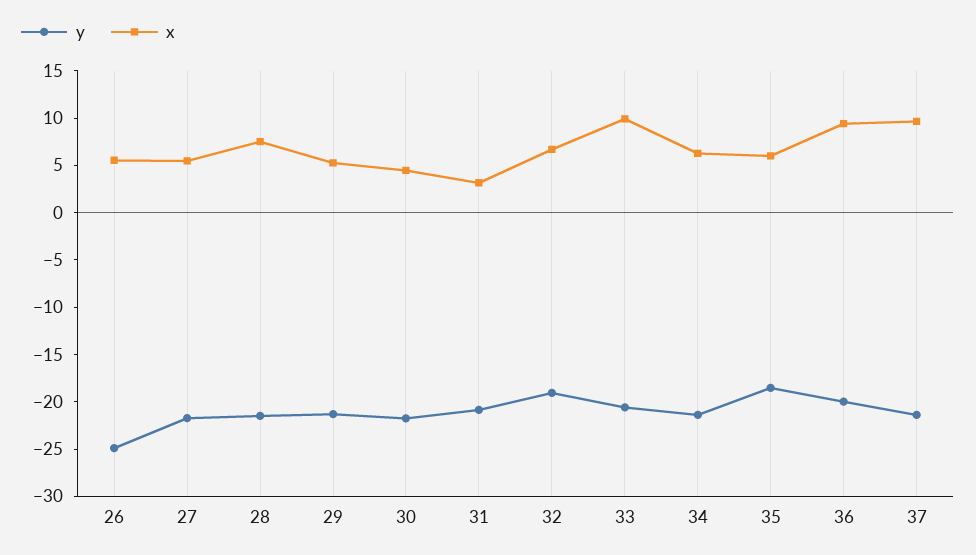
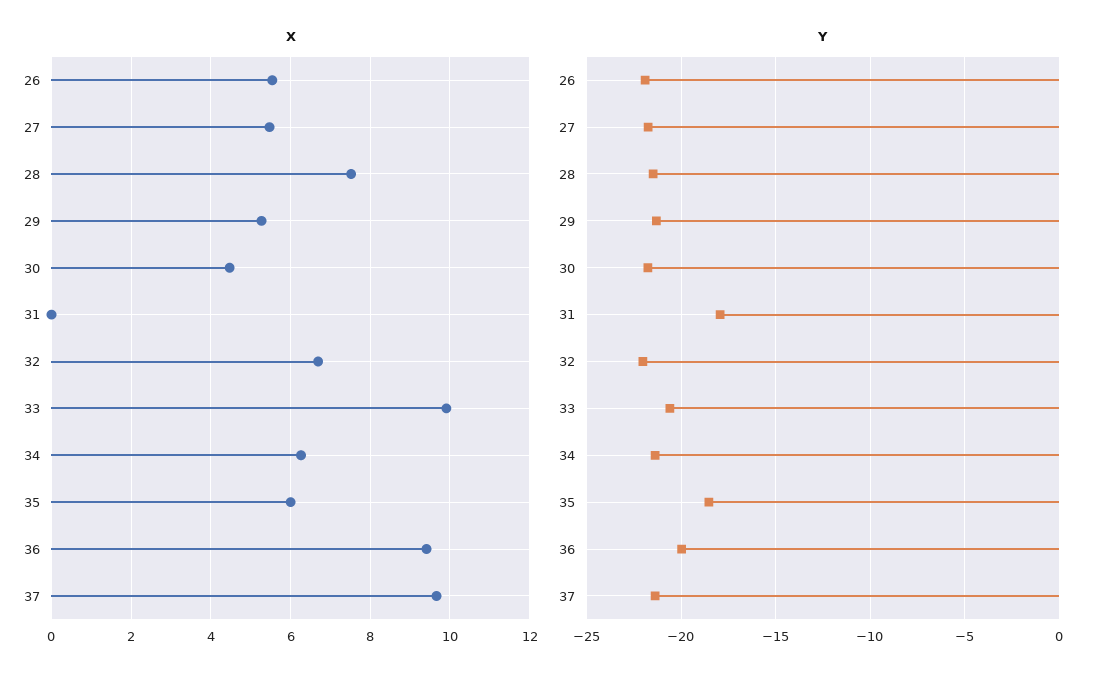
y, 26: -25 -> -22
y, 31: -21 -> -18
x, 31: 3 -> 0
y, 32: -19 -> -22

